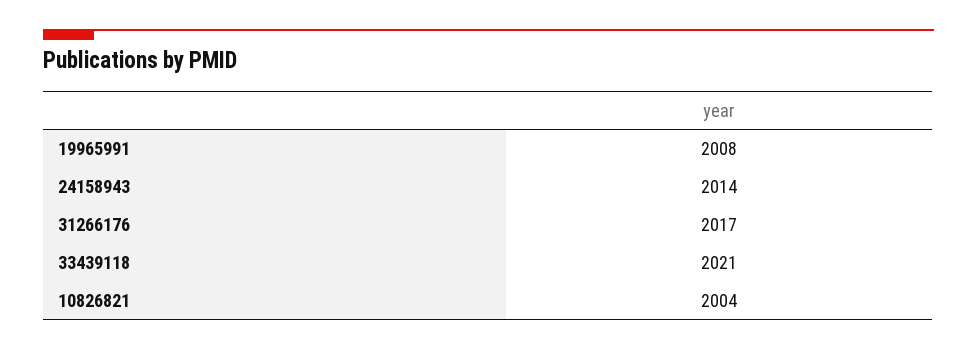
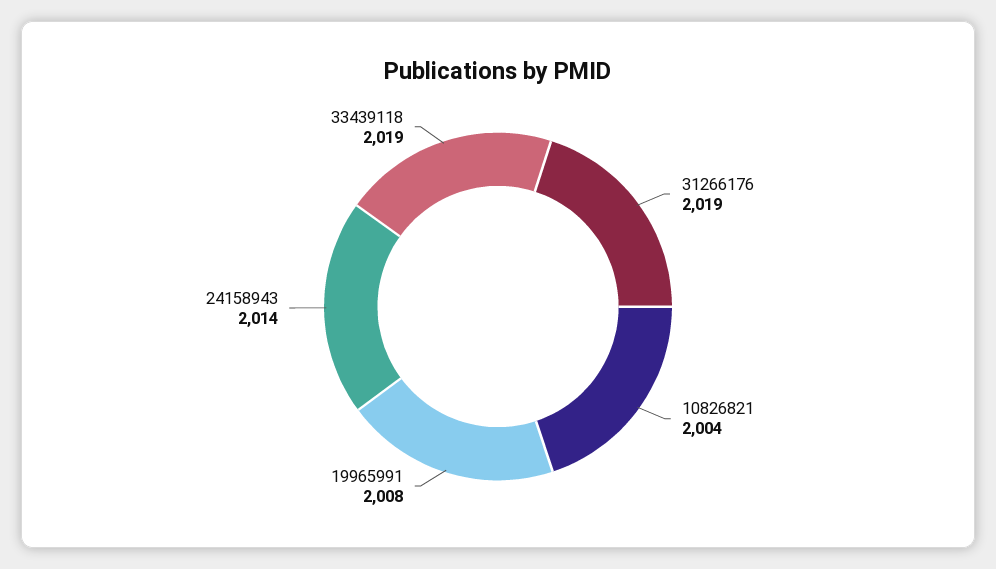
31266176: 2017 -> 2019
33439118: 2021 -> 2019

